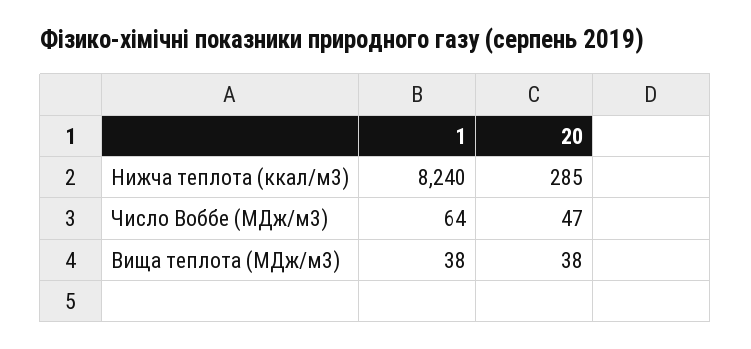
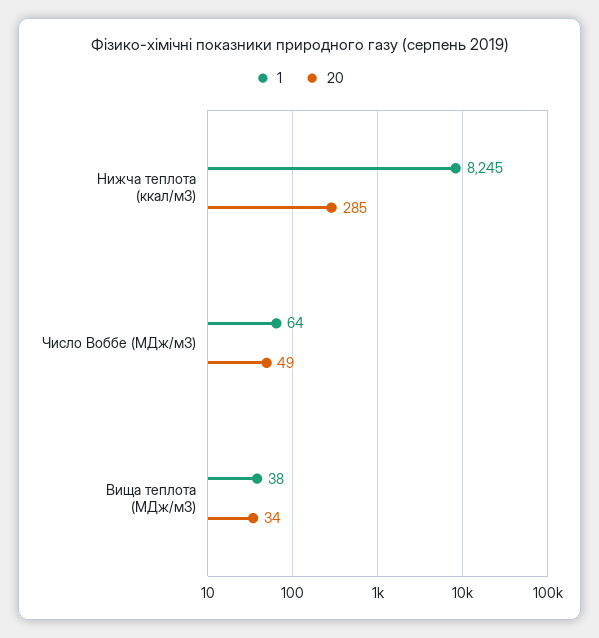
1, Нижча теплота (ккал/м3): 8240 -> 8245
20, Число Воббе (МДж/м3): 47 -> 49
20, Вища теплота (МДж/м3): 38 -> 34

